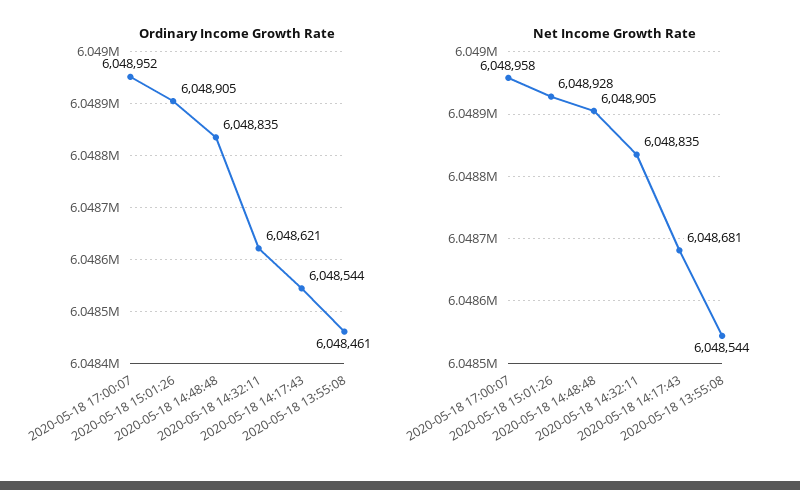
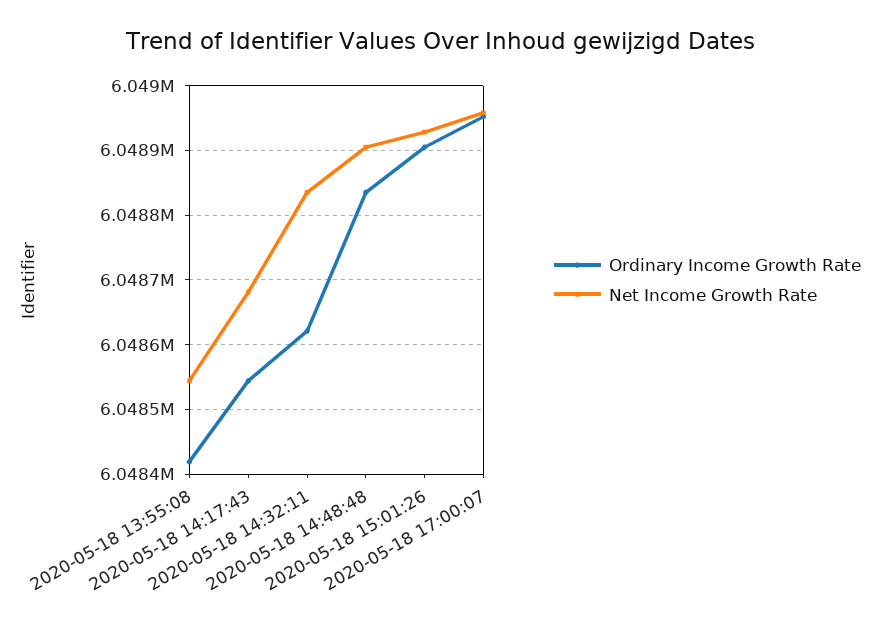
Ordinary Income Growth Rate, 2020-05-18 13:55:08: 6048461 -> 6048420

